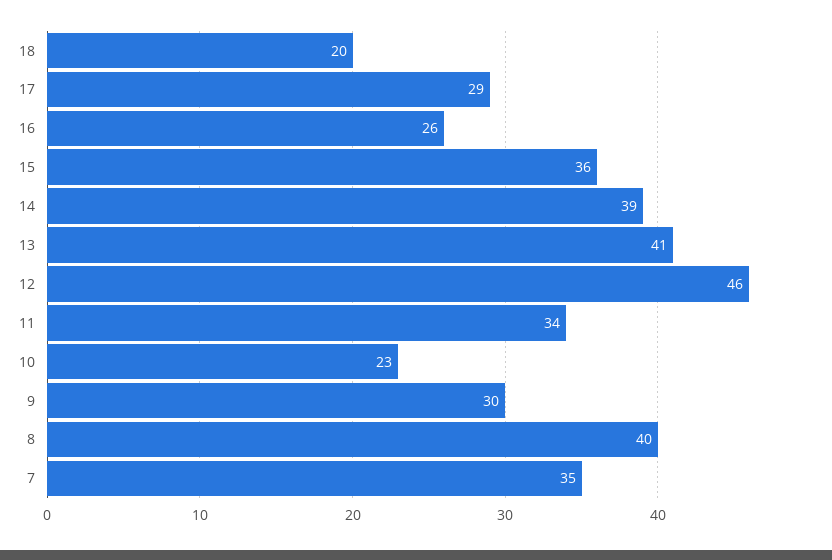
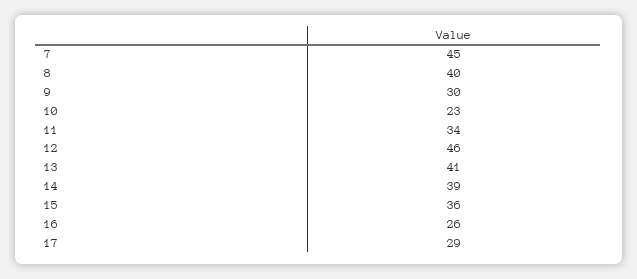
18: 20 -> none
7: 35 -> 45

